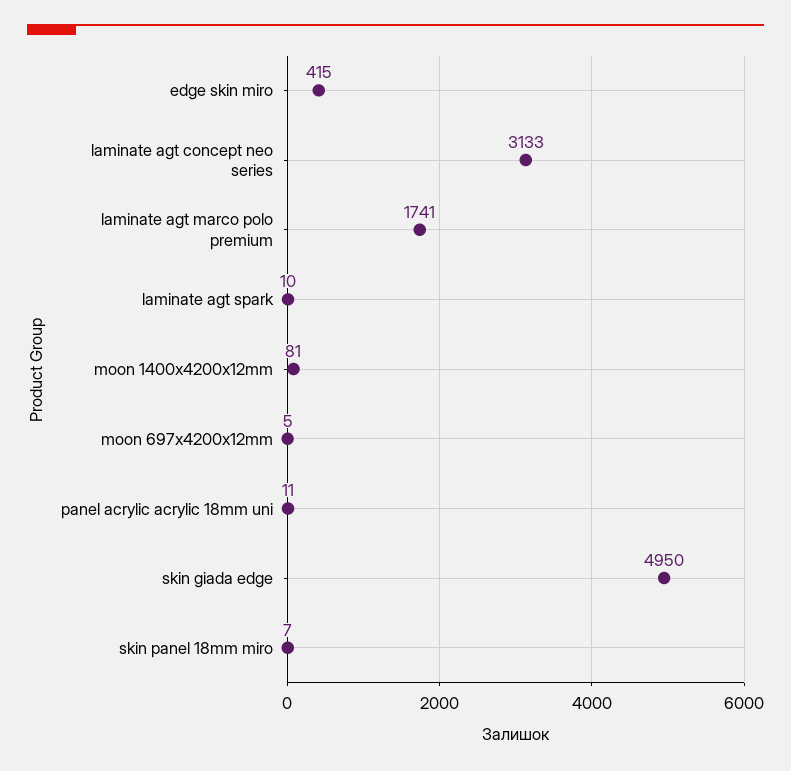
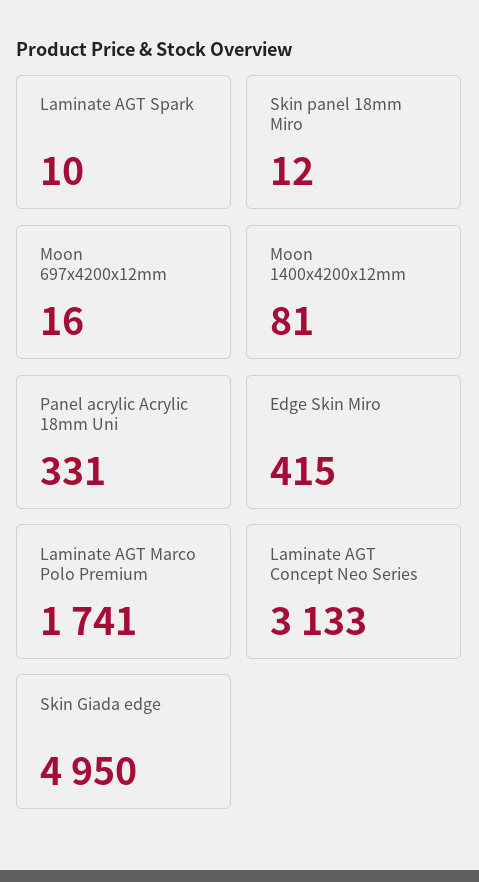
moon 697x4200x12mm: 5 -> 16
panel acrylic acrylic 18mm uni: 11 -> 331
skin panel 18mm miro: 7 -> 12

